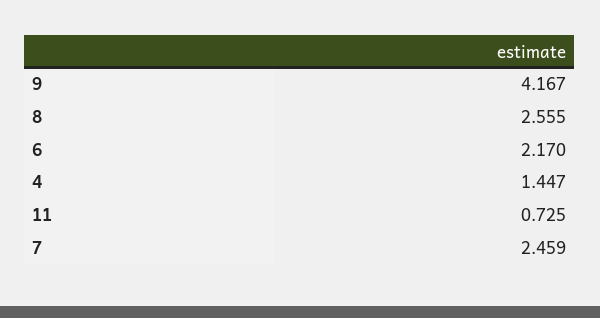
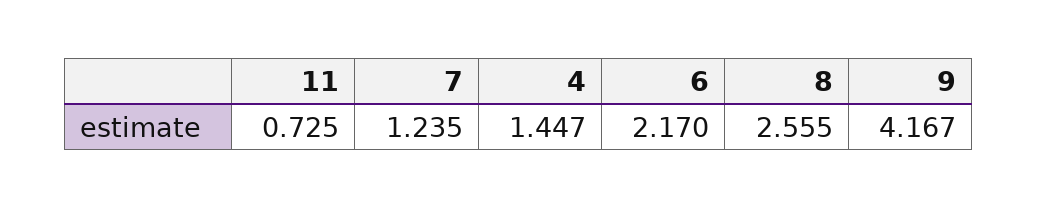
7: 2.459 -> 1.235

